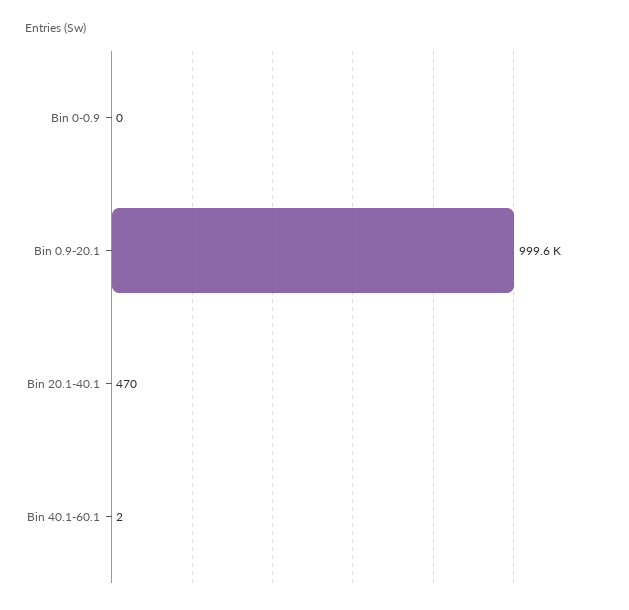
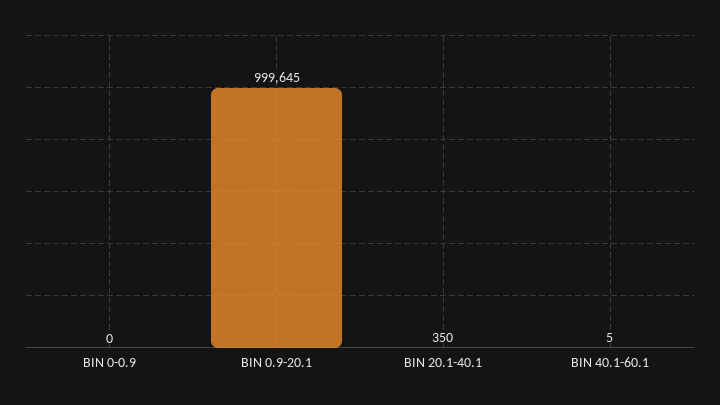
Bin 20.1-40.1: 470 -> 350
Bin 40.1-60.1: 2 -> 5

